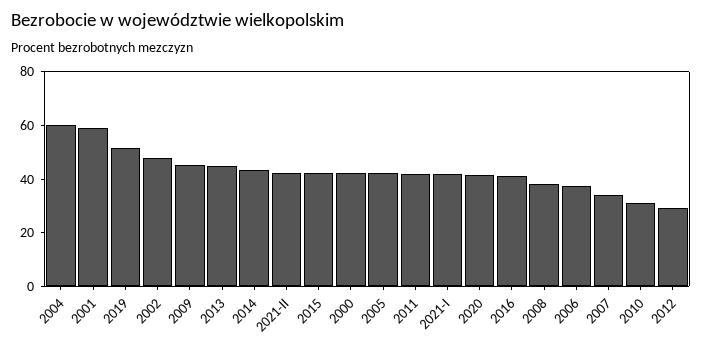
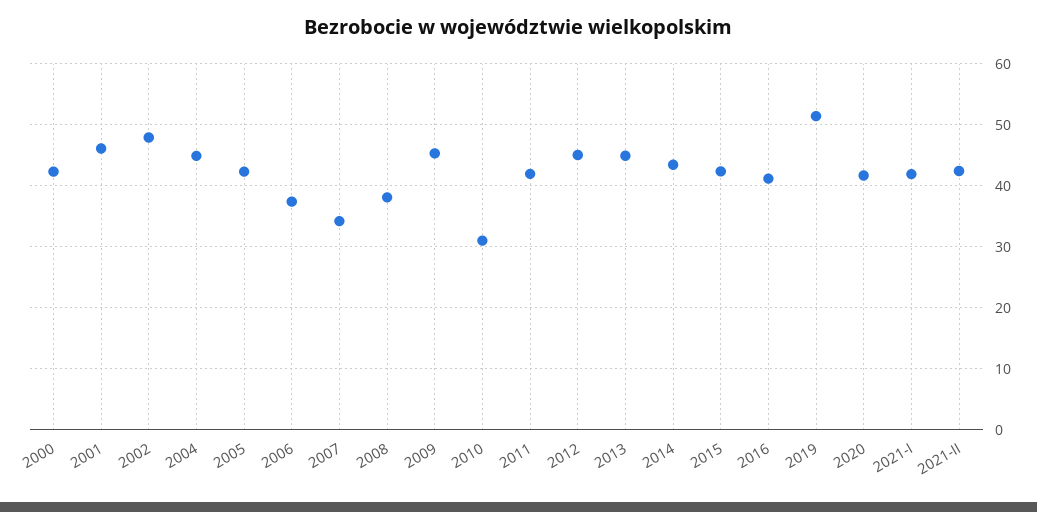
2004: 60 -> 45
2001: 60 -> 46
2012: 30 -> 45

